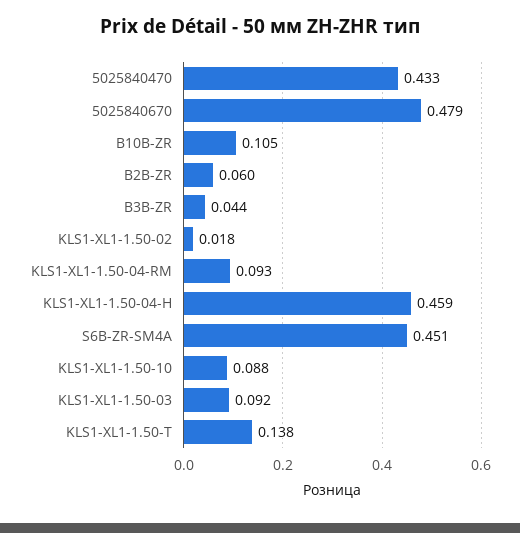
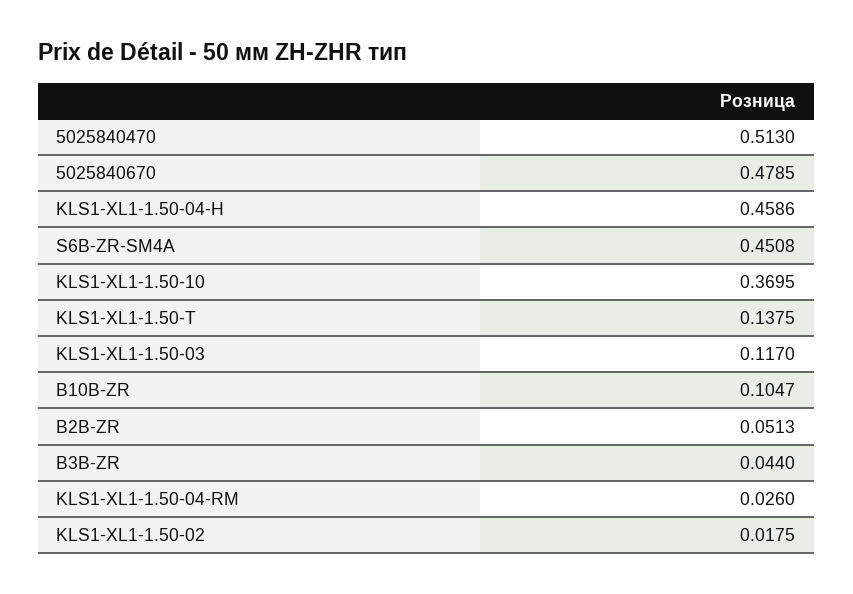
5025840470: 0.433 -> 0.513
B2B-ZR: 0.06 -> 0.0513
KLS1-XL1-1.50-04-RM: 0.093 -> 0.026
KLS1-XL1-1.50-10: 0.088 -> 0.3695
KLS1-XL1-1.50-03: 0.092 -> 0.117

